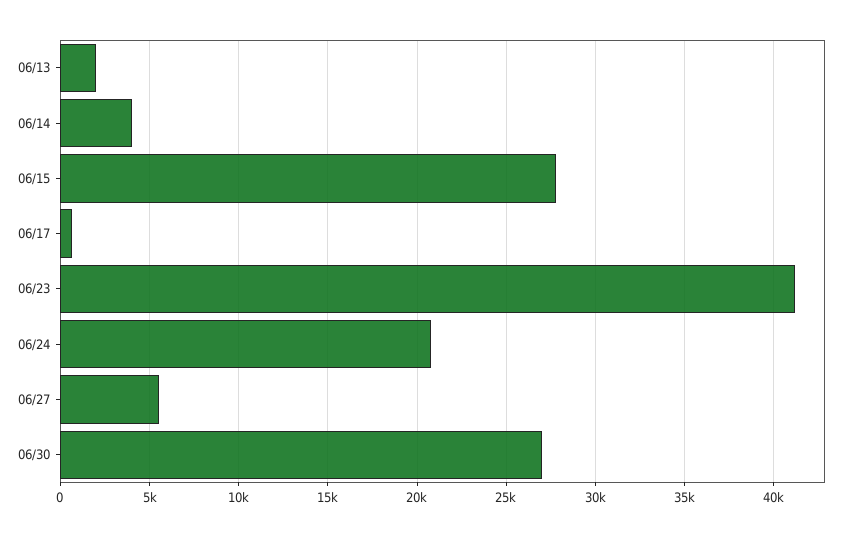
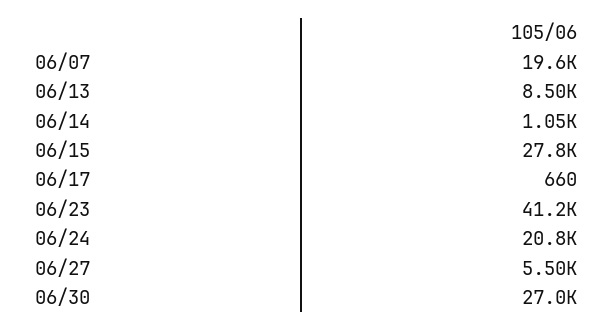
06/13: 2000 -> 8500
06/14: 4000 -> 1050
06/07: none -> 19600

